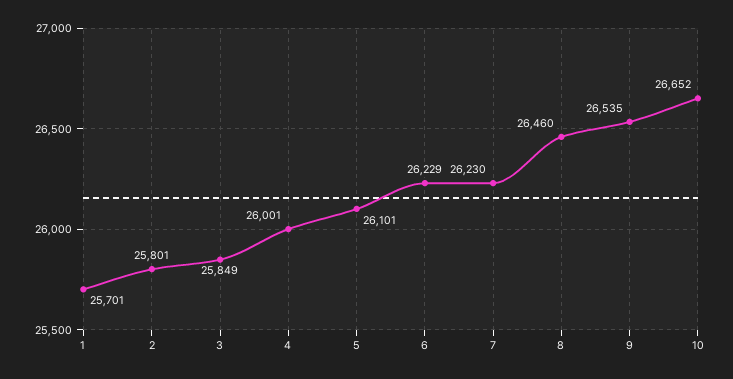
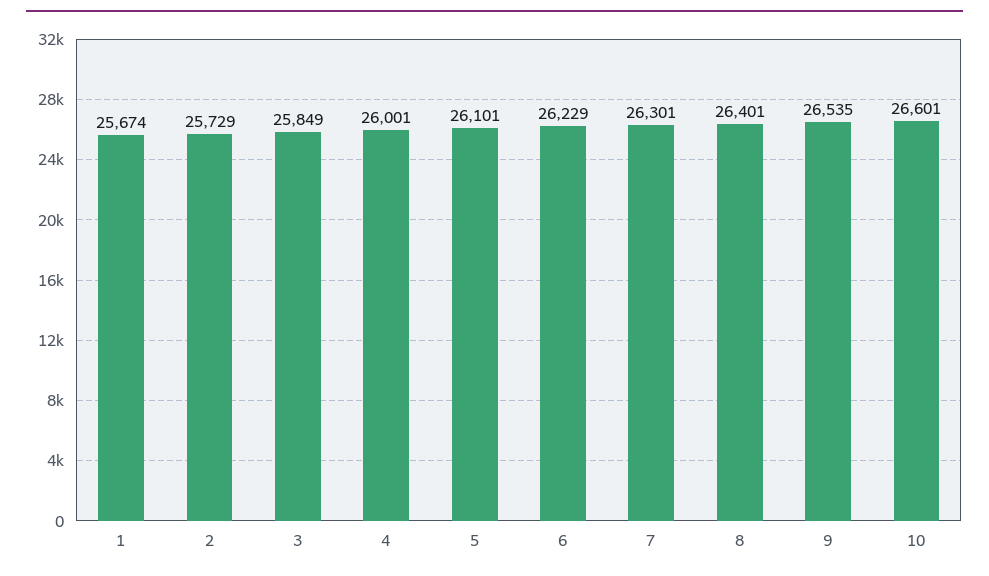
1: 25701 -> 25674
2: 25801 -> 25729
7: 26230 -> 26301
8: 26460 -> 26401
10: 26652 -> 26601

